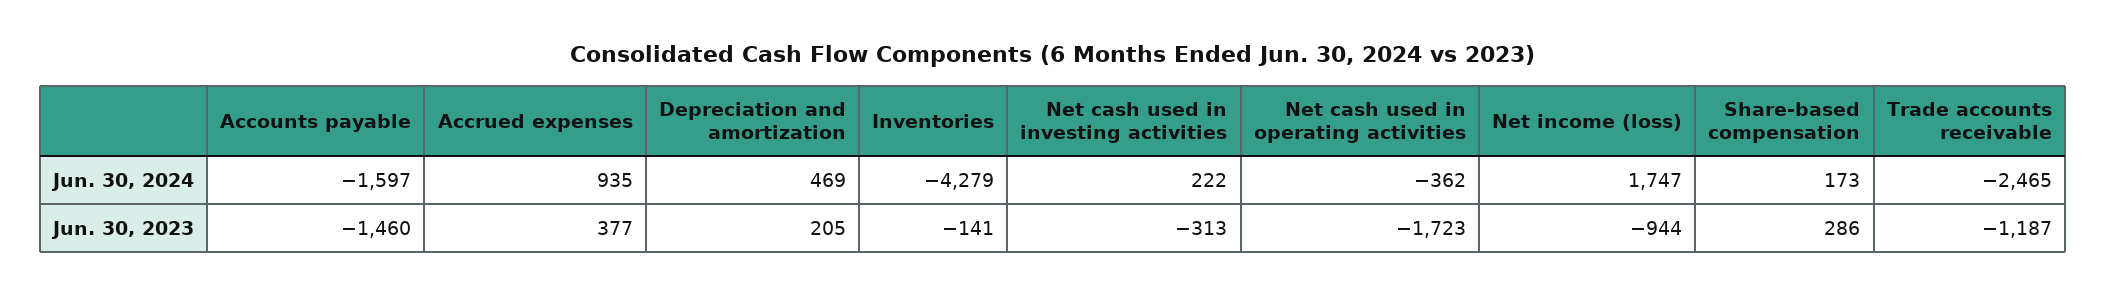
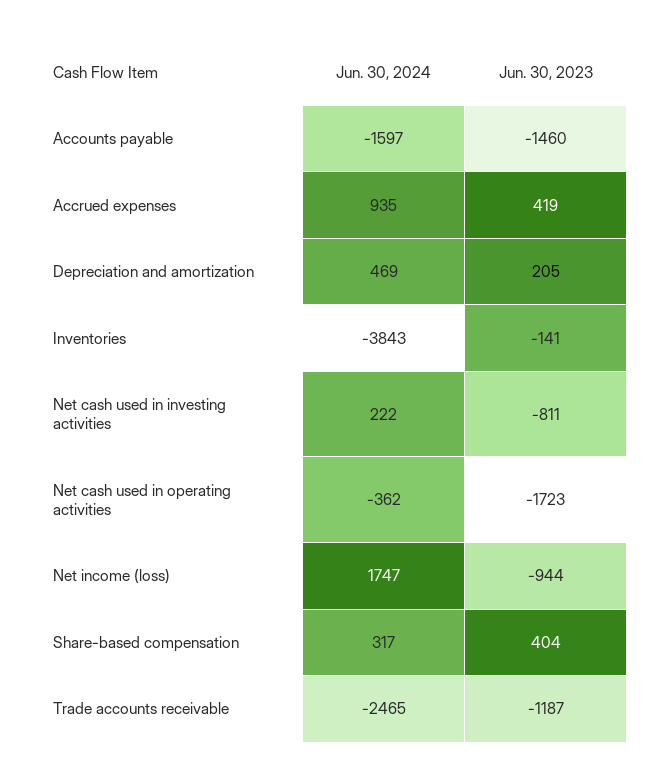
Inventories, Jun. 30, 2024: -4279 -> -3843
Share-based compensation, Jun. 30, 2024: 173 -> 317
Accrued expenses, Jun. 30, 2023: 377 -> 419
Net cash used in investing activities, Jun. 30, 2023: -313 -> -811
Share-based compensation, Jun. 30, 2023: 286 -> 404

